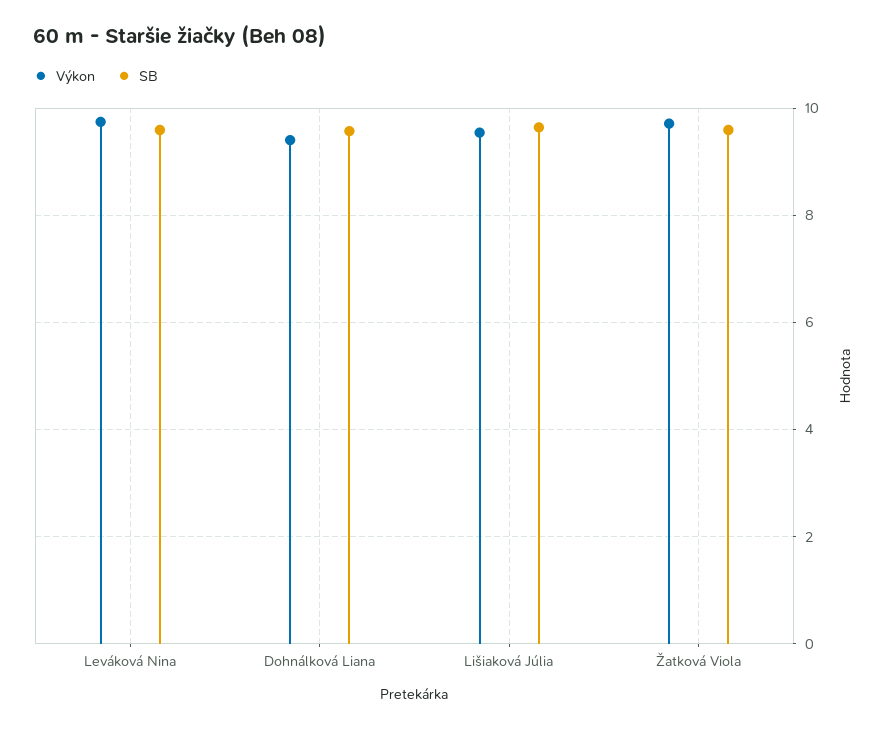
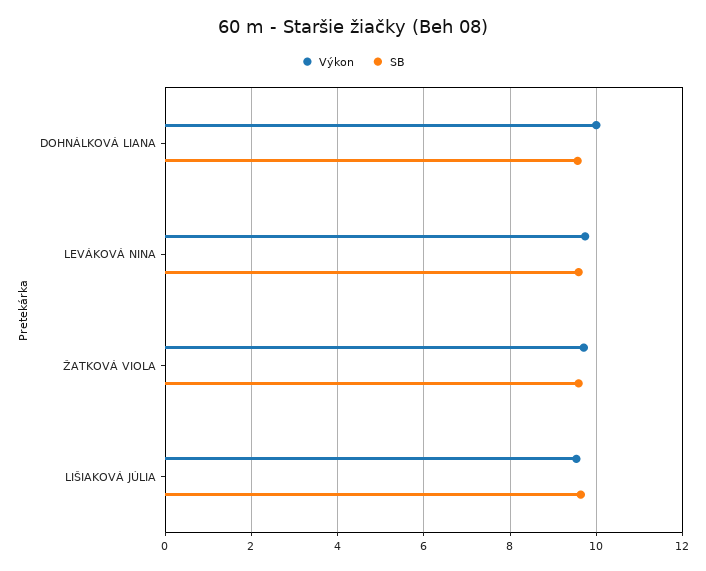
Výkon, Dohnálková Liana: 9.4 -> 10

